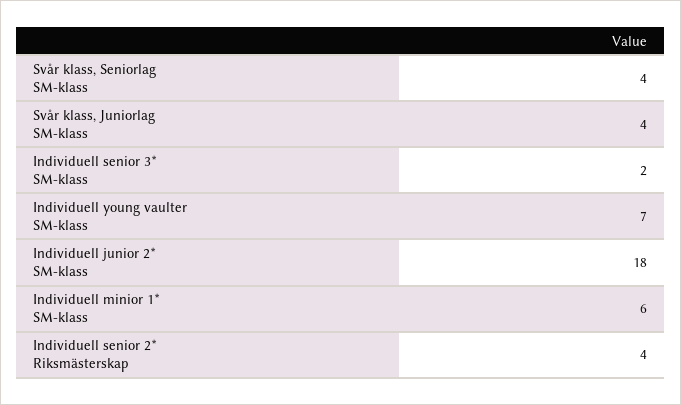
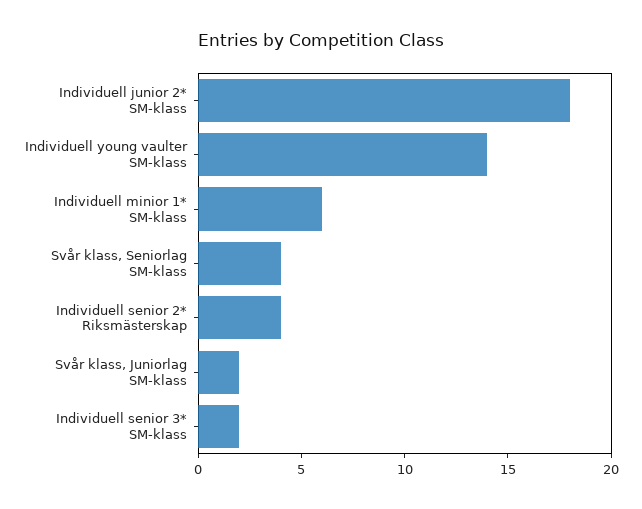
Svår klass, Juniorlag SM-klass: 4 -> 2
Individuell young vaulter SM-klass: 7 -> 14

